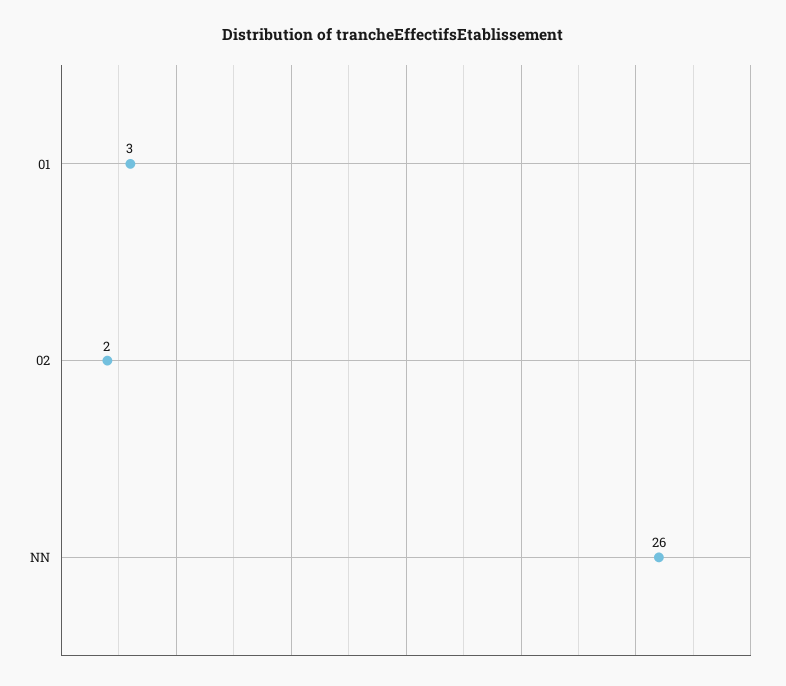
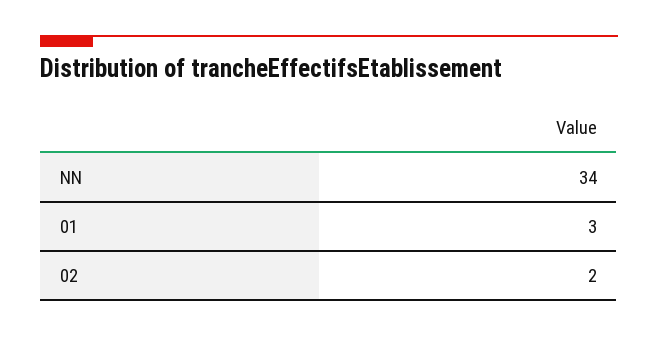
NN: 26 -> 34

